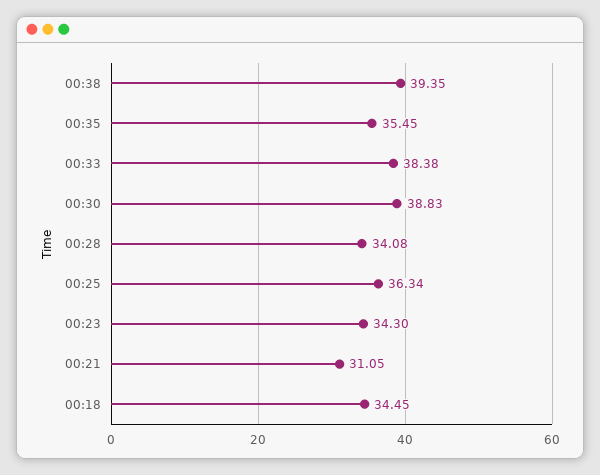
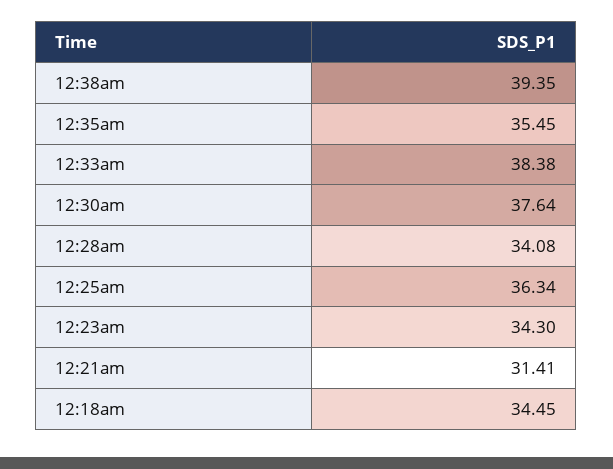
00:30: 38.83 -> 37.64
00:21: 31.05 -> 31.41

